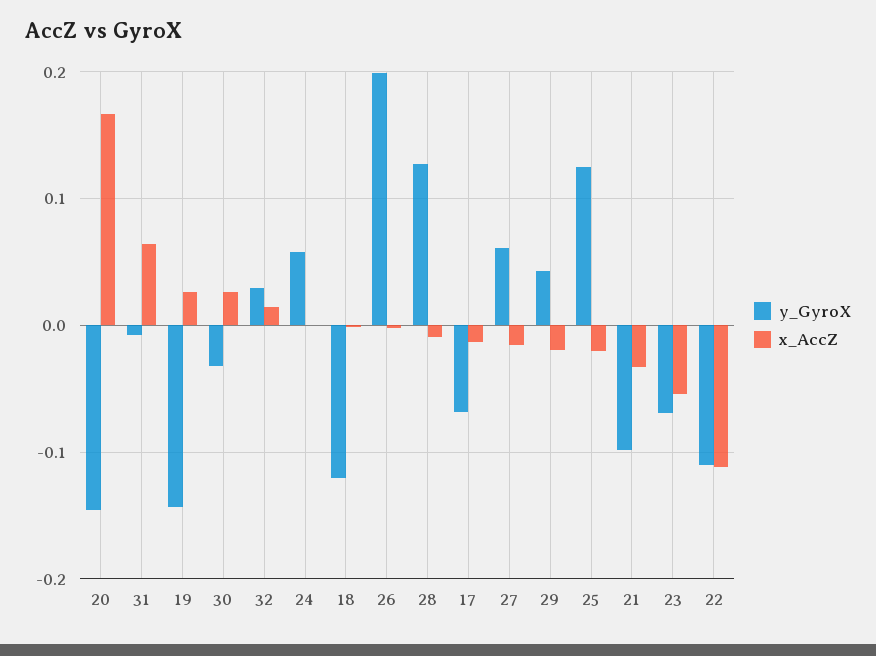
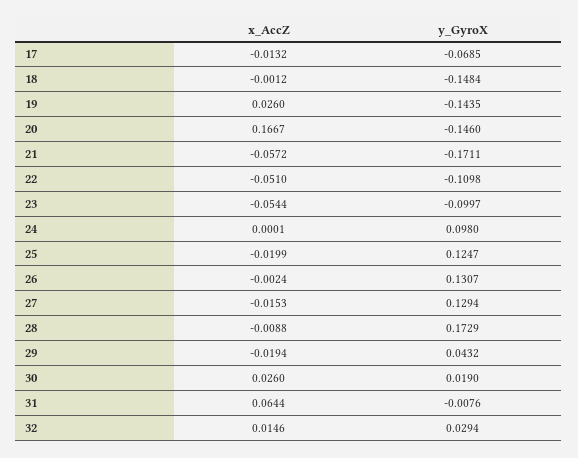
y_GyroX, 30: -0.03 -> 0.019
y_GyroX, 24: 0.06 -> 0.098
y_GyroX, 18: -0.12 -> -0.1484
y_GyroX, 26: 0.2 -> 0.1307
y_GyroX, 28: 0.13 -> 0.1729
y_GyroX, 27: 0.06 -> 0.1294
y_GyroX, 21: -0.1 -> -0.1711
x_AccZ, 21: -0.03 -> -0.0572
y_GyroX, 23: -0.07 -> -0.0997
x_AccZ, 22: -0.11 -> -0.051

